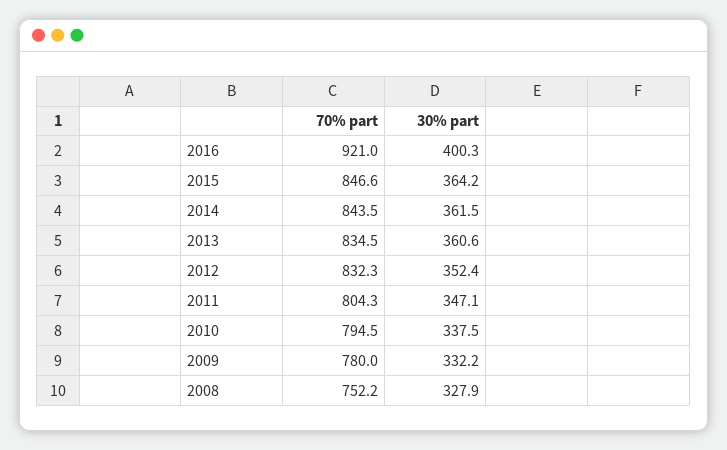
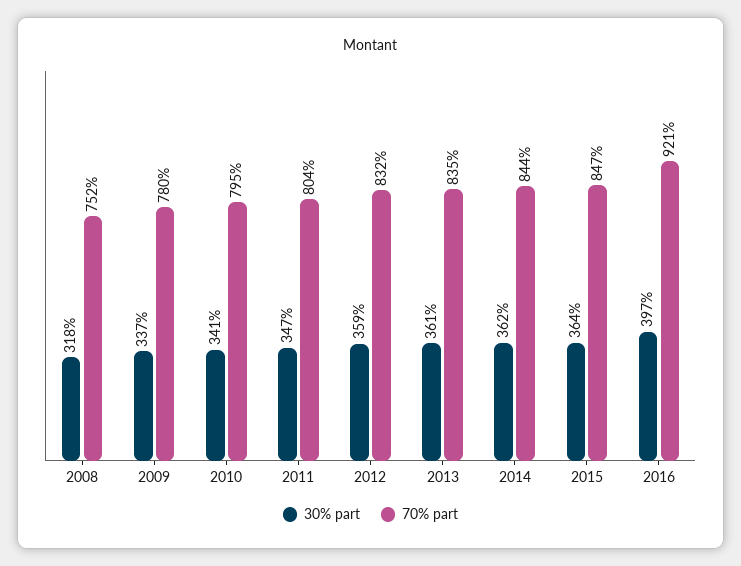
30% part, 2016: 400.3 -> 397
30% part, 2012: 352.4 -> 359
30% part, 2010: 337.5 -> 341
30% part, 2009: 332.2 -> 337
30% part, 2008: 327.9 -> 318

